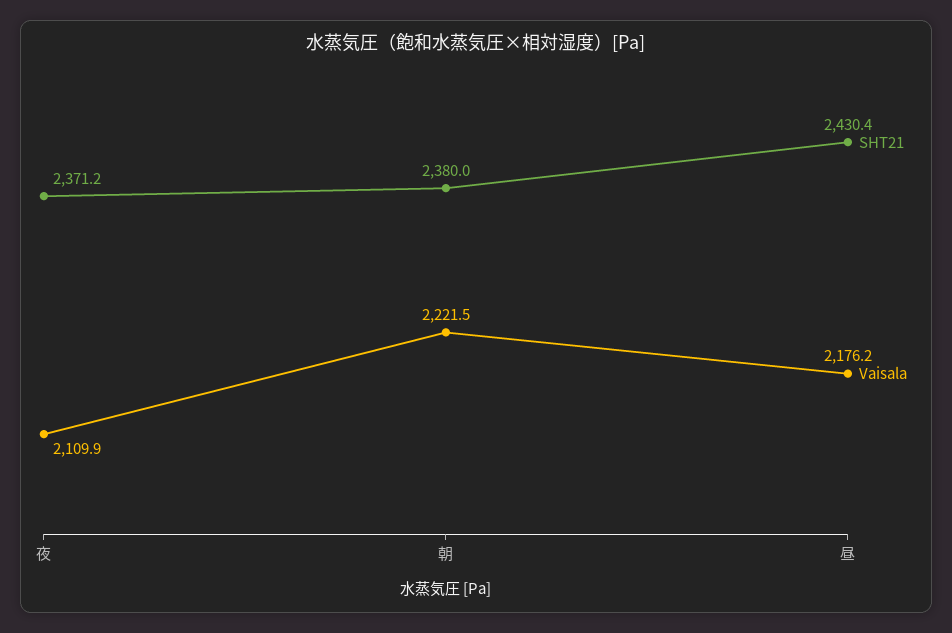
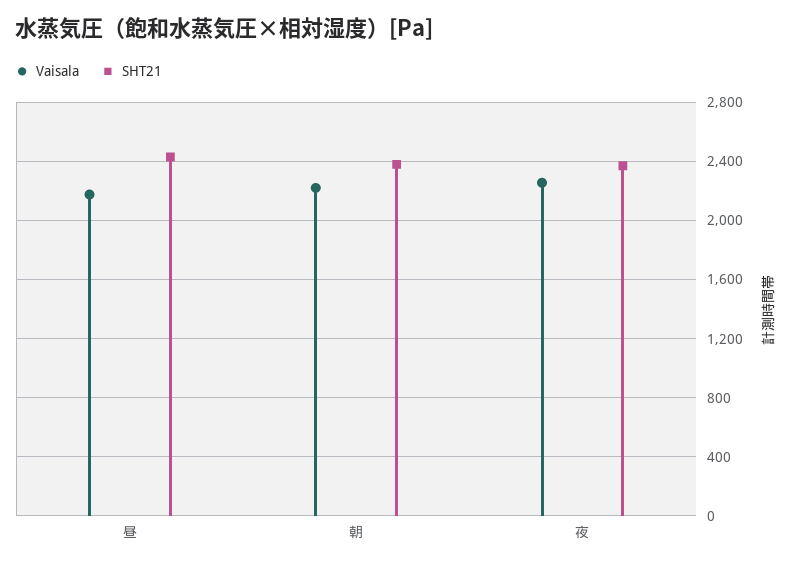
Vaisala, 夜: 2109.9 -> 2250

